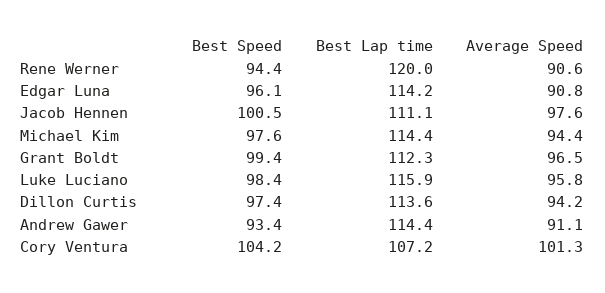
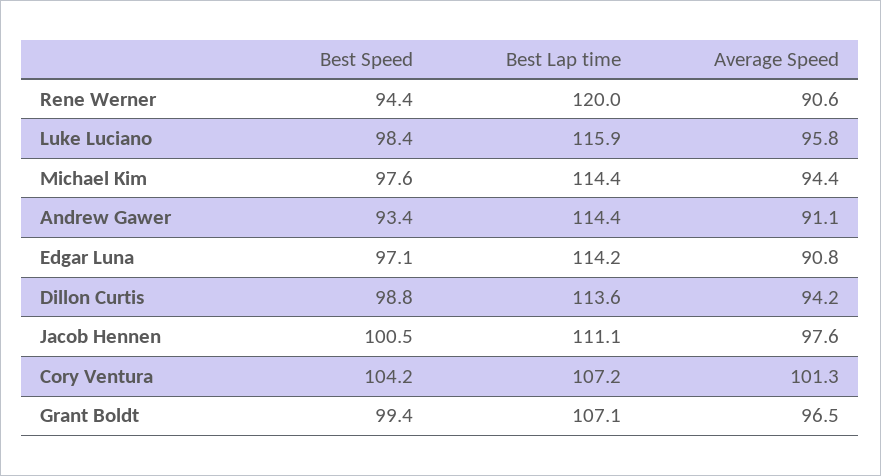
Best Speed, Edgar Luna: 96.1 -> 97.1
Best Lap time, Grant Boldt: 112.3 -> 107.1
Best Speed, Dillon Curtis: 97.4 -> 98.8

